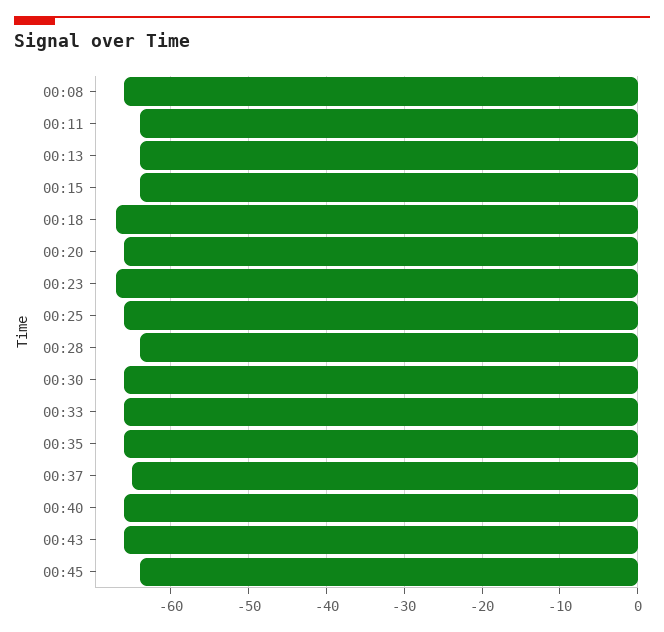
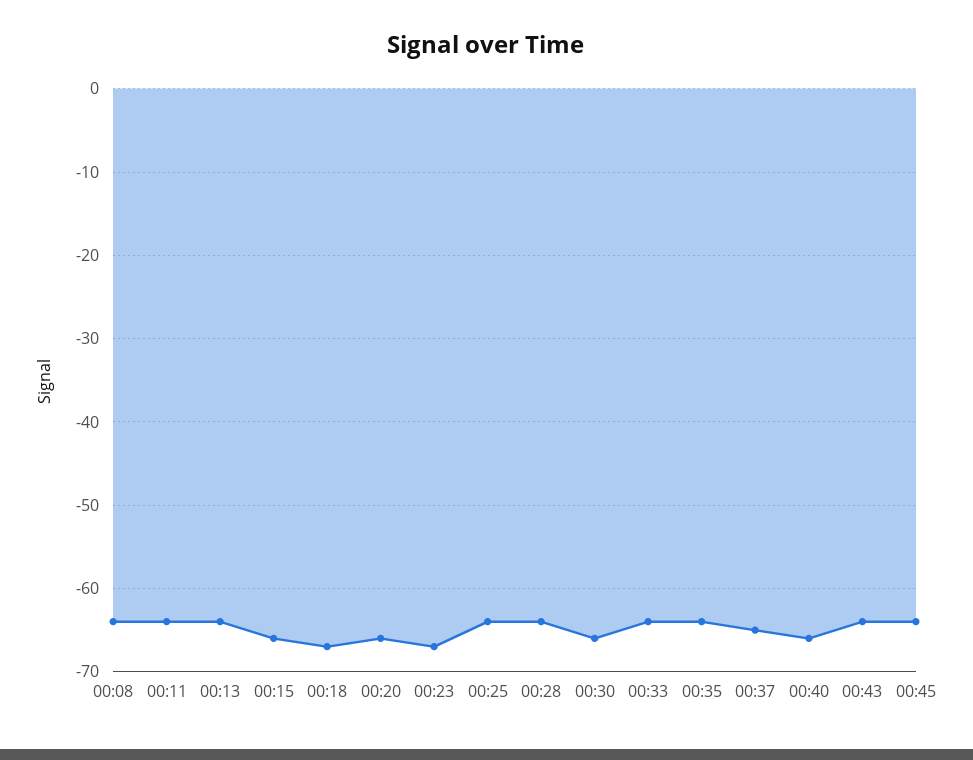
00:08: -66 -> -64
00:15: -64 -> -66
00:25: -66 -> -64
00:33: -66 -> -64
00:35: -66 -> -64
00:43: -66 -> -64

